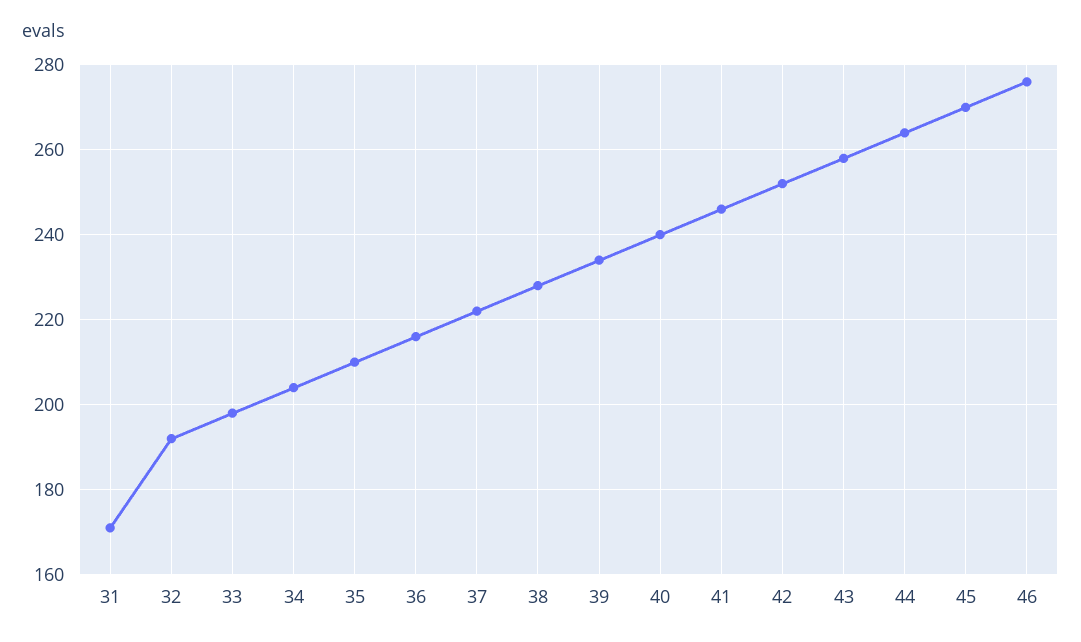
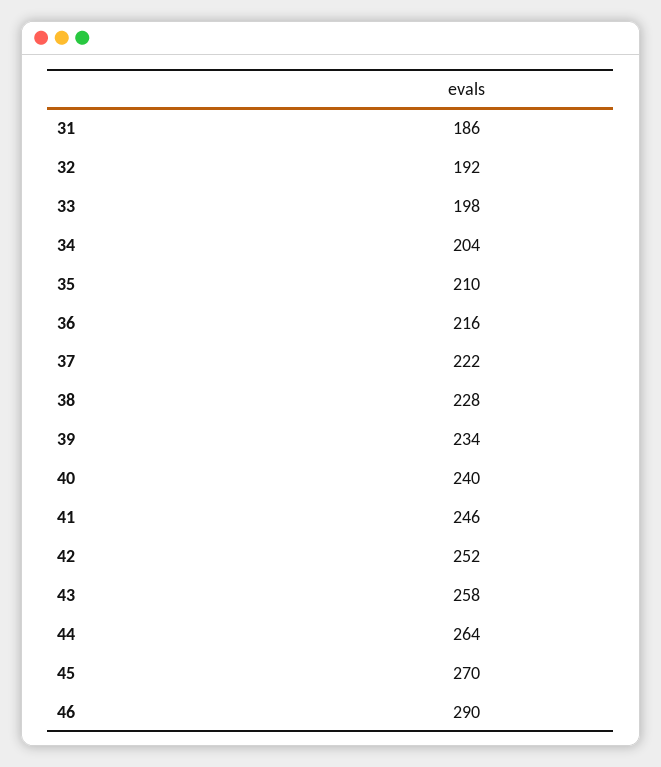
31: 170 -> 186
46: 275 -> 290

